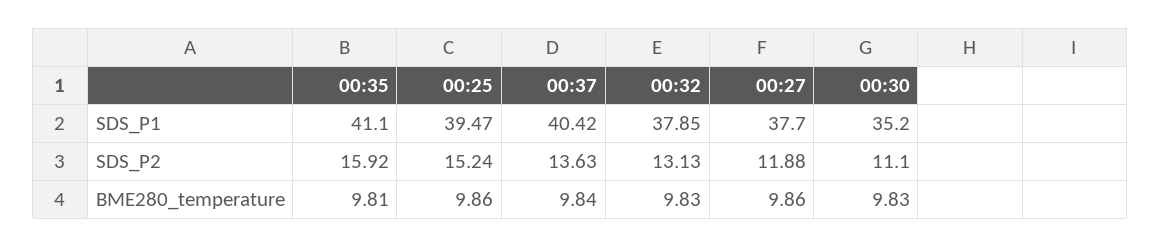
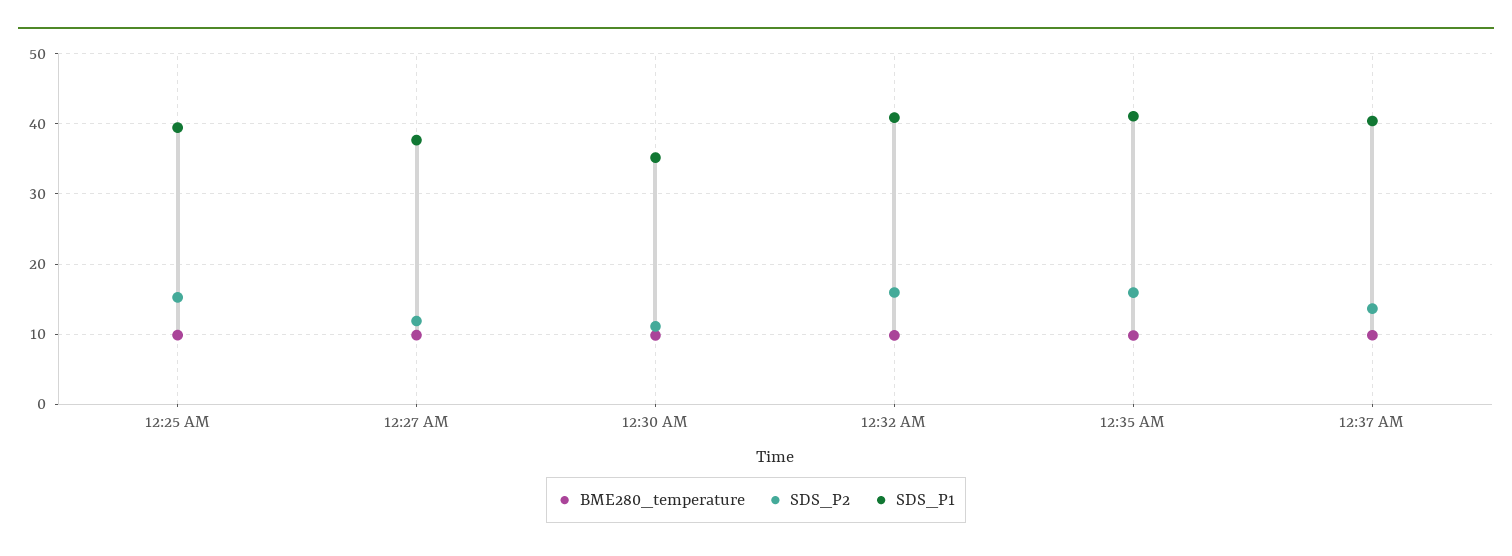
SDS_P1, 00:32: 37.85 -> 41
SDS_P2, 00:32: 13.13 -> 16

